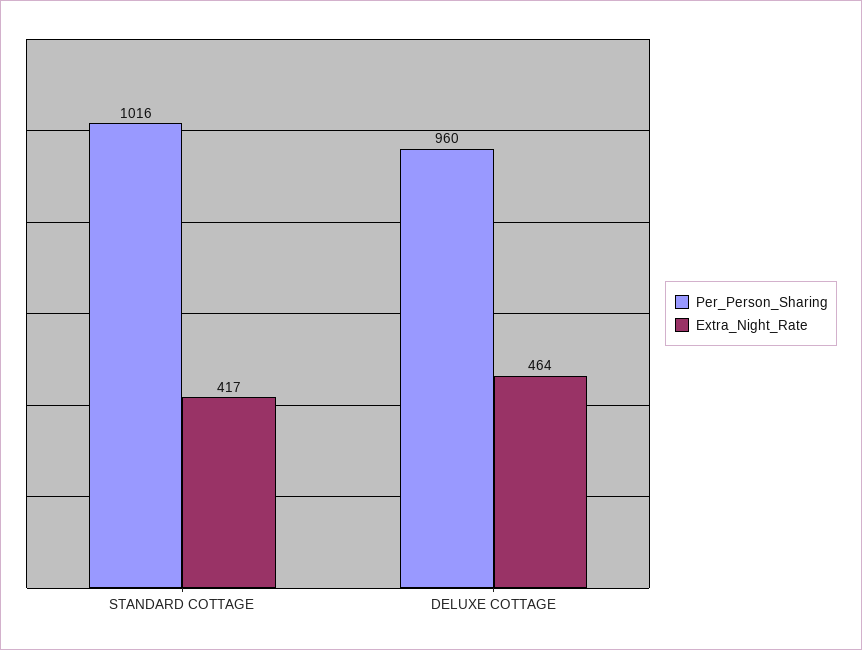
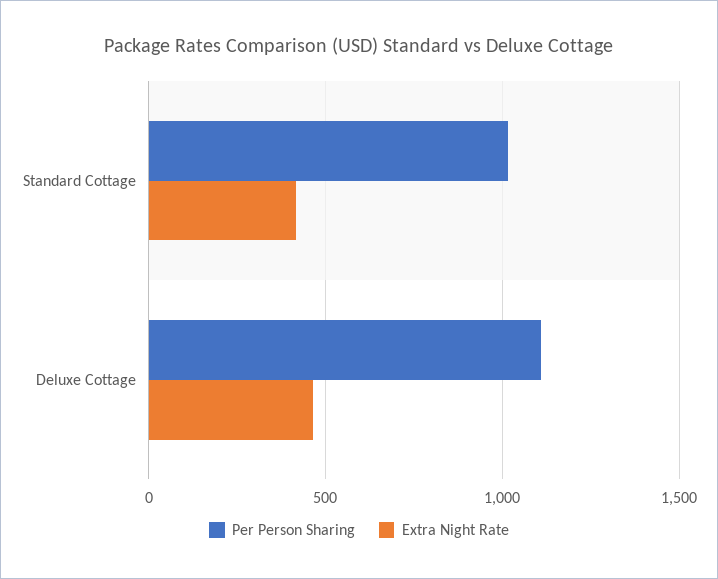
Per_Person_Sharing, DELUXE COTTAGE: 960 -> 1100

